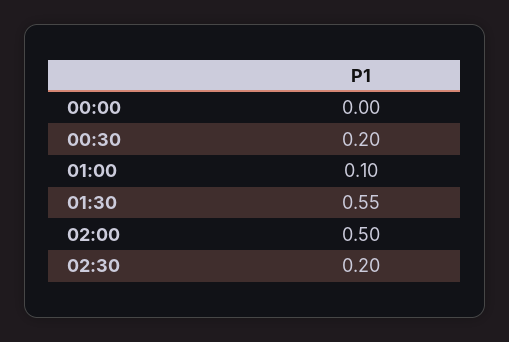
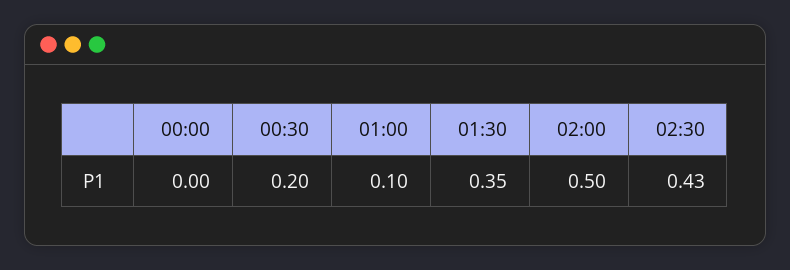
01:30: 0.55 -> 0.35
02:30: 0.2 -> 0.43

